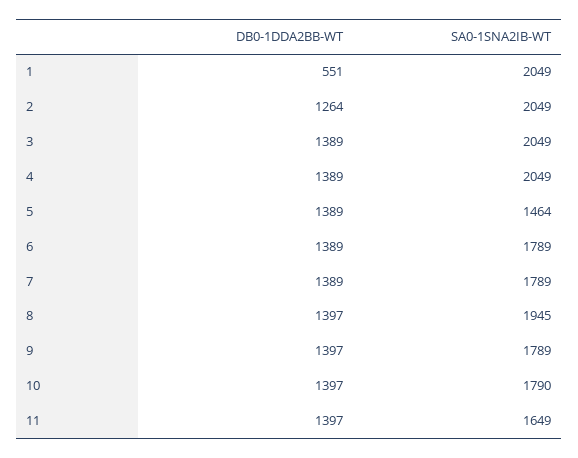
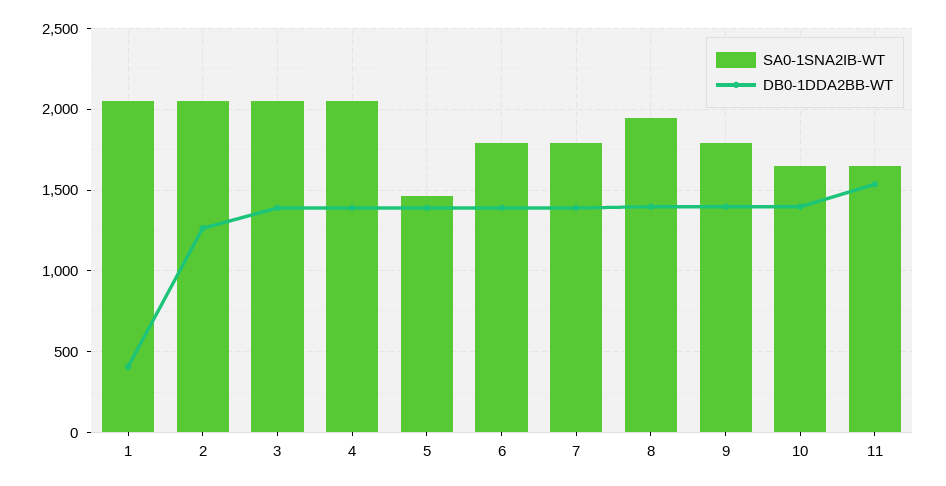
DB0-1DDA2BB-WT, 1: 551 -> 400
SA0-1SNA2IB-WT, 10: 1790 -> 1650
DB0-1DDA2BB-WT, 11: 1397 -> 1550

